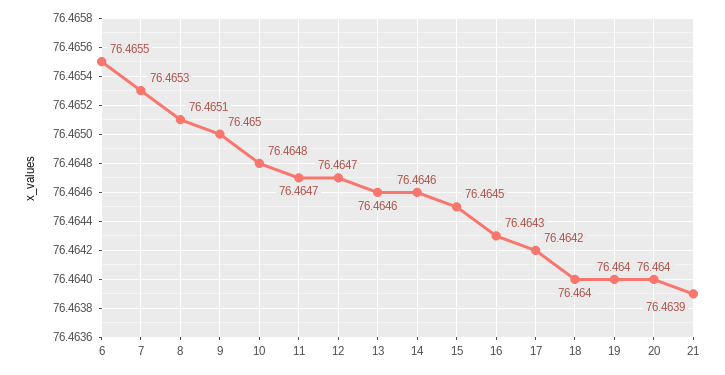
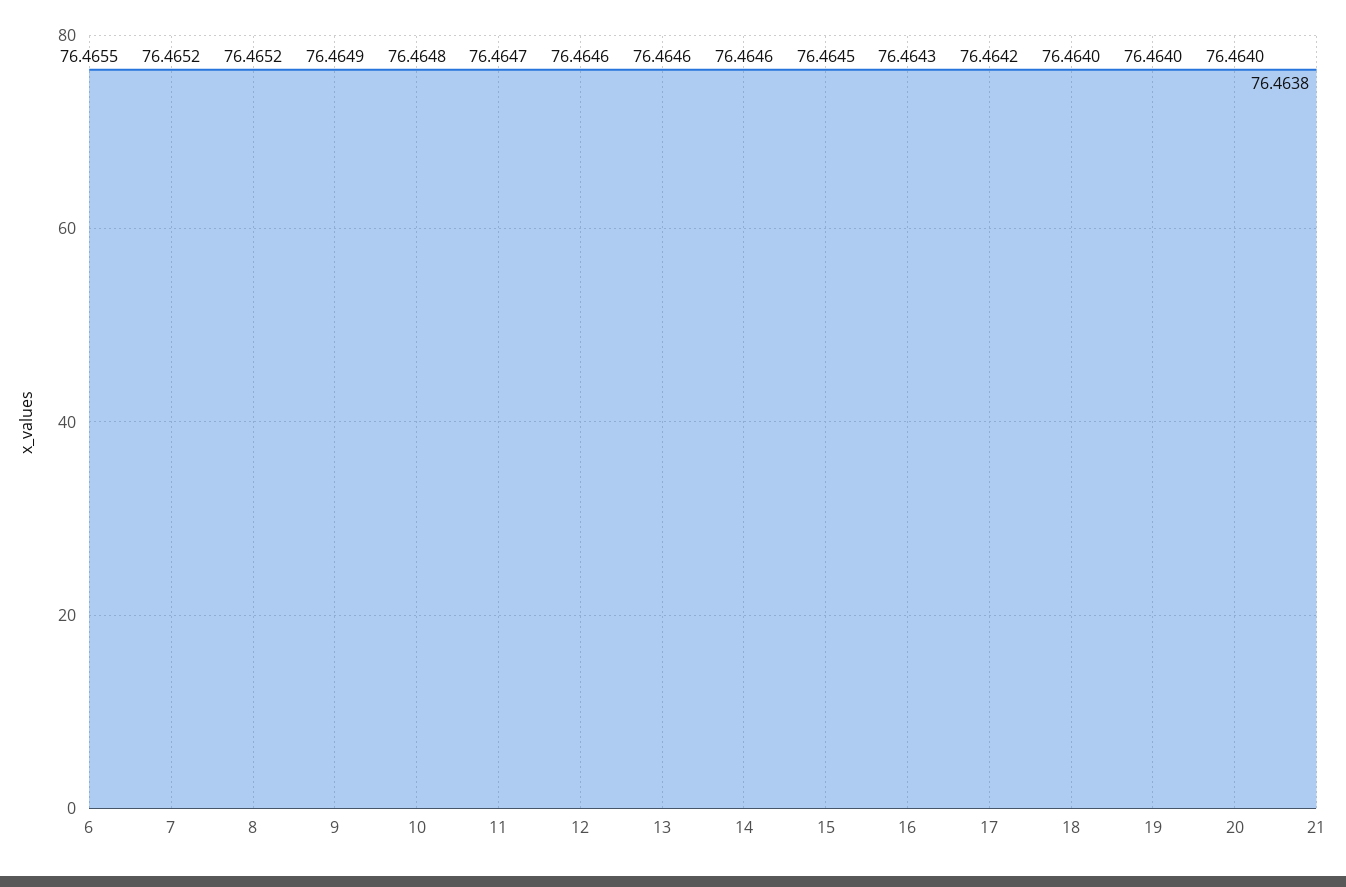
7: 76.4653 -> 76.4652
8: 76.4651 -> 76.4652
9: 76.465 -> 76.4649
12: 76.4647 -> 76.4646
21: 76.4639 -> 76.4638

